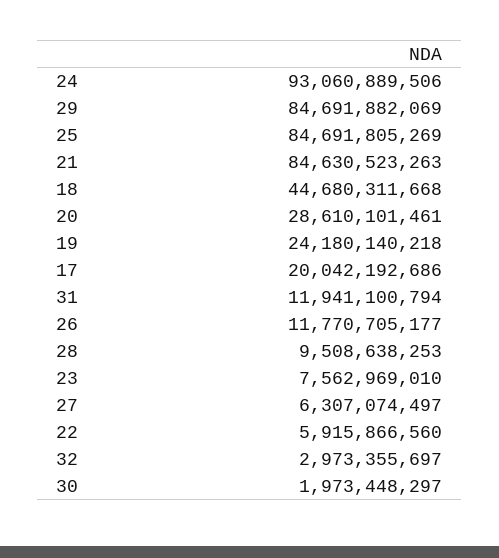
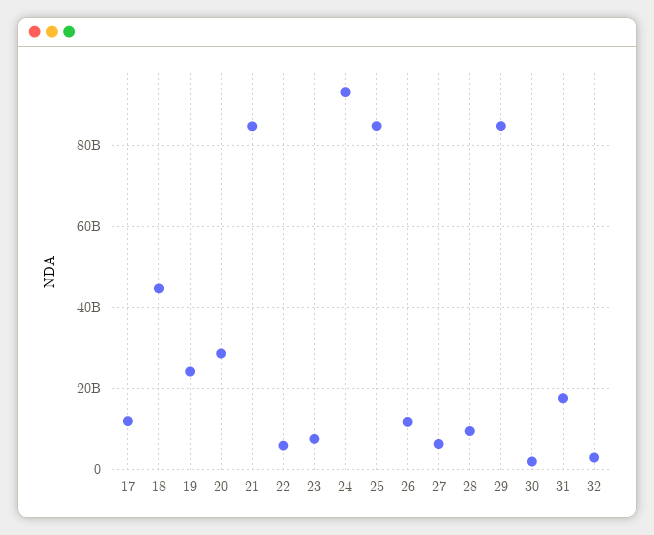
17: 20042192686 -> 12000000000
31: 11941100794 -> 18000000000

